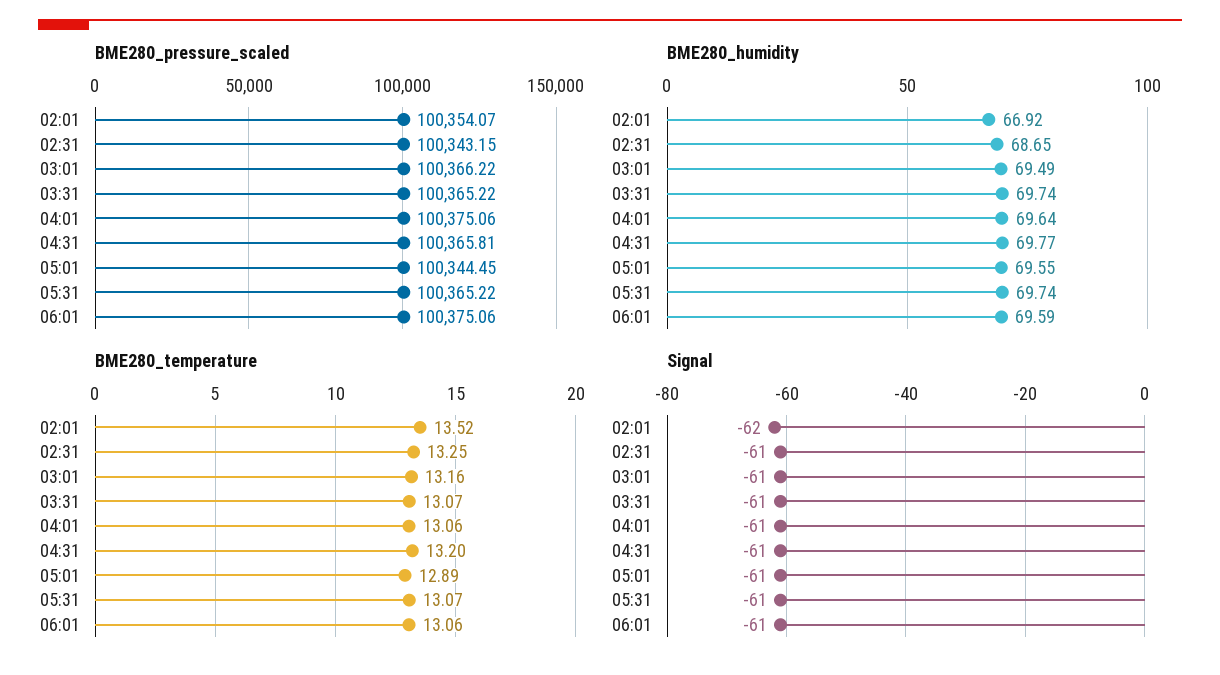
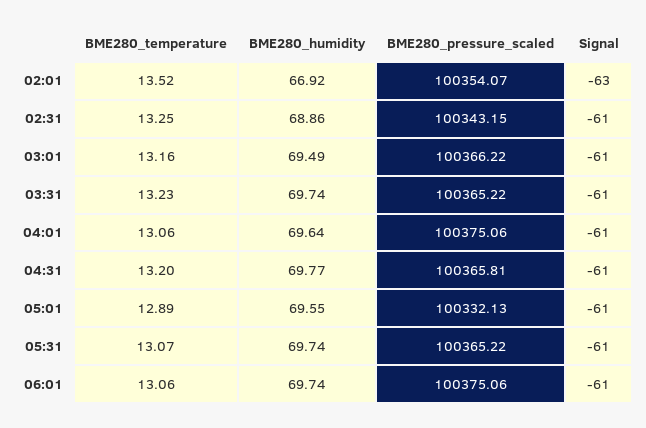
BME280_pressure_scaled, 05:01: 100344.45 -> 100332.13
BME280_humidity, 02:31: 68.65 -> 68.86
BME280_humidity, 06:01: 69.59 -> 69.74
BME280_temperature, 03:31: 13.07 -> 13.23
Signal, 02:01: -62 -> -63

